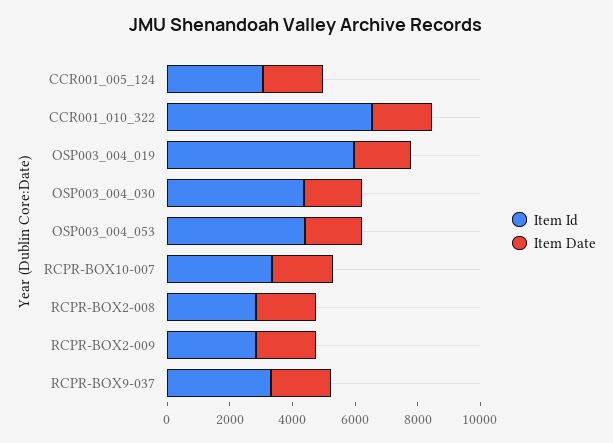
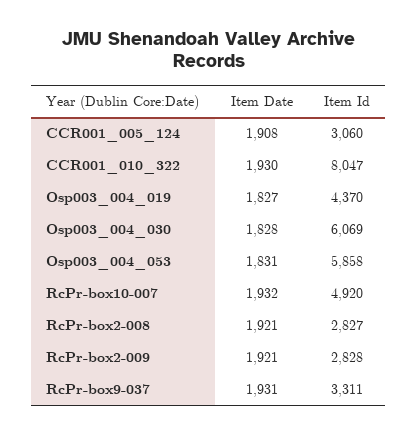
Item Id, CCR001_010_322: 6500 -> 8047
Item Id, OSP003_004_019: 6000 -> 4370
Item Id, OSP003_004_030: 4500 -> 6069
Item Id, OSP003_004_053: 4500 -> 5858
Item Id, RCPR-BOX10-007: 3500 -> 4920

